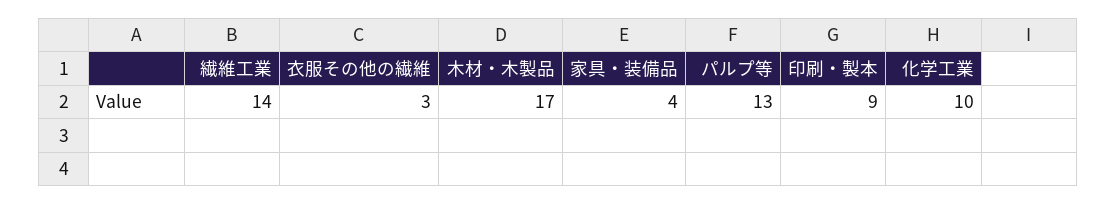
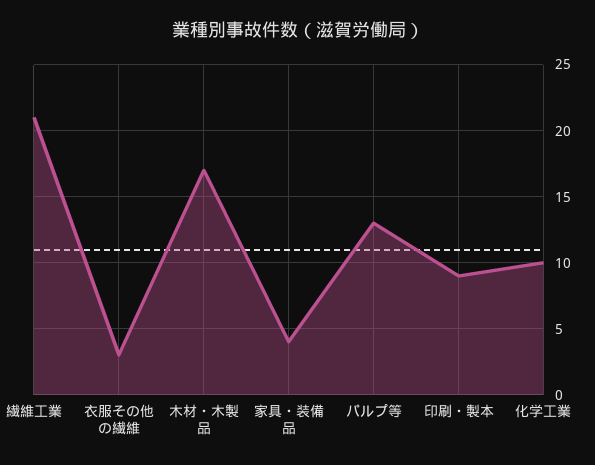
繊維工業: 14 -> 21

